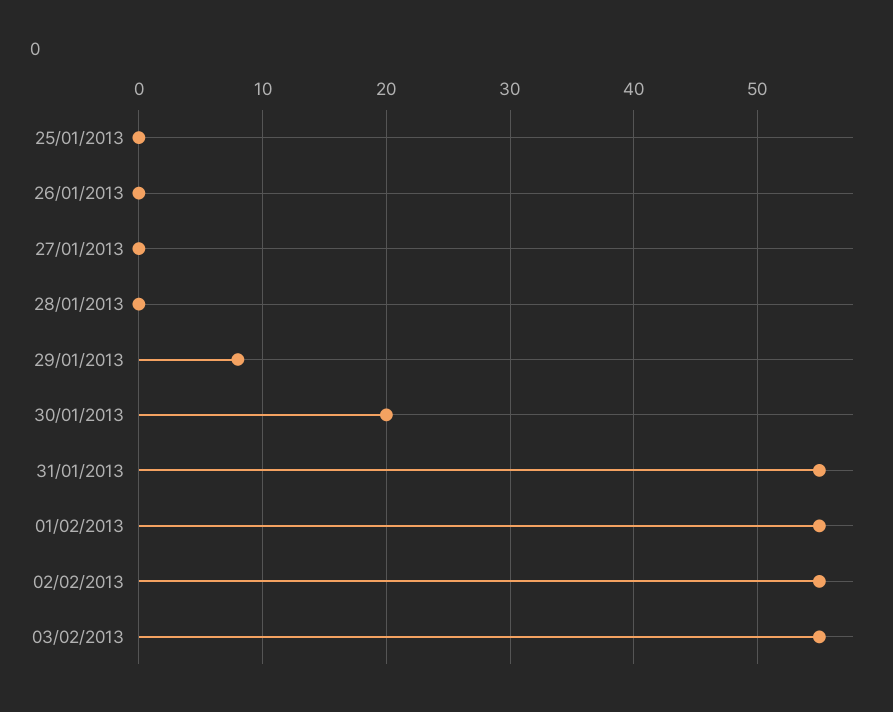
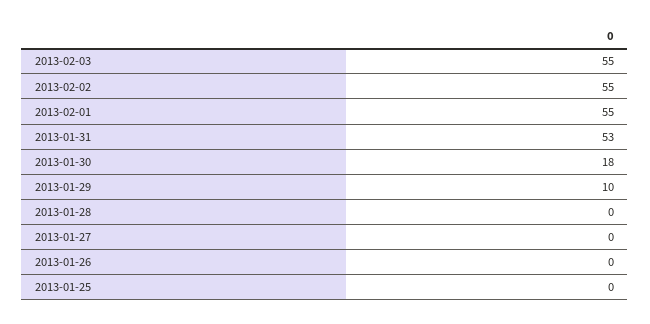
29/01/2013: 8 -> 10
30/01/2013: 20 -> 18
31/01/2013: 55 -> 53

